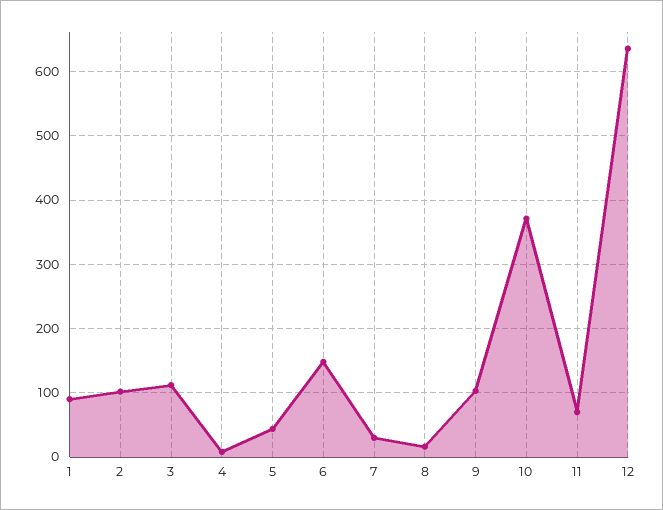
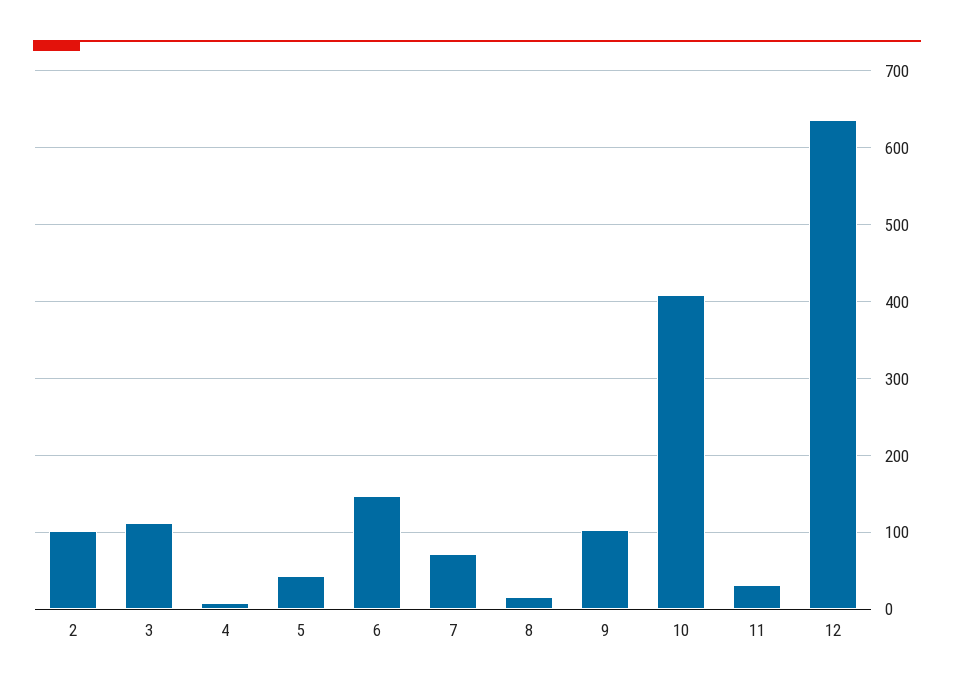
1: 90 -> none
7: 30 -> 70
10: 370 -> 410
11: 70 -> 30

